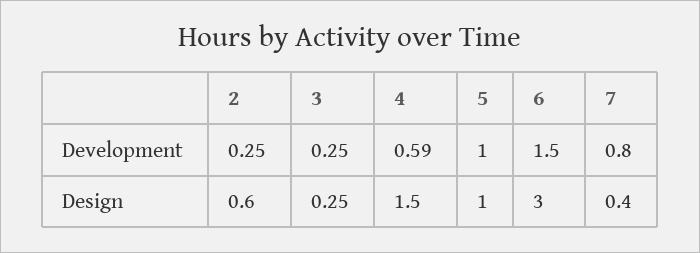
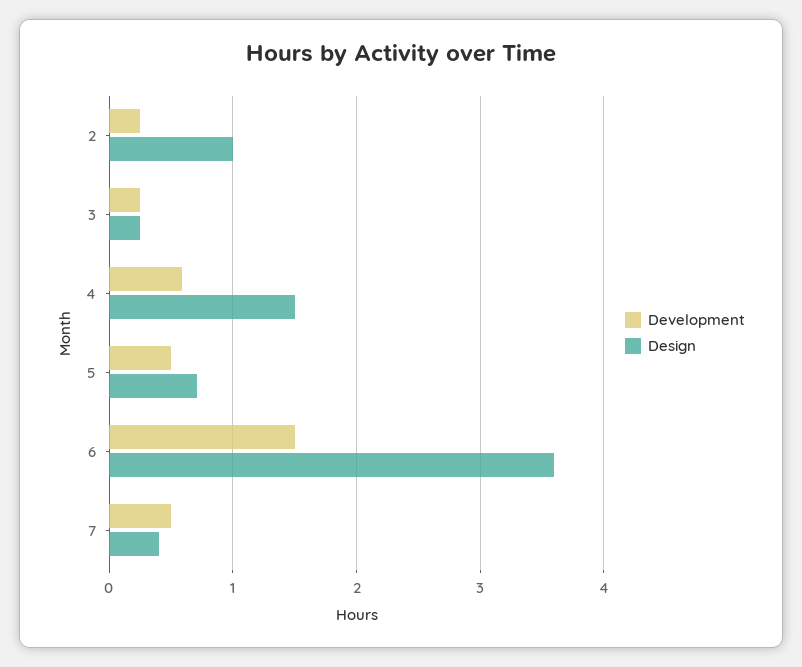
Development, 5: 1 -> 0.5
Development, 7: 0.8 -> 0.5
Design, 2: 0.6 -> 1
Design, 5: 1 -> 0.7
Design, 6: 3 -> 3.6

